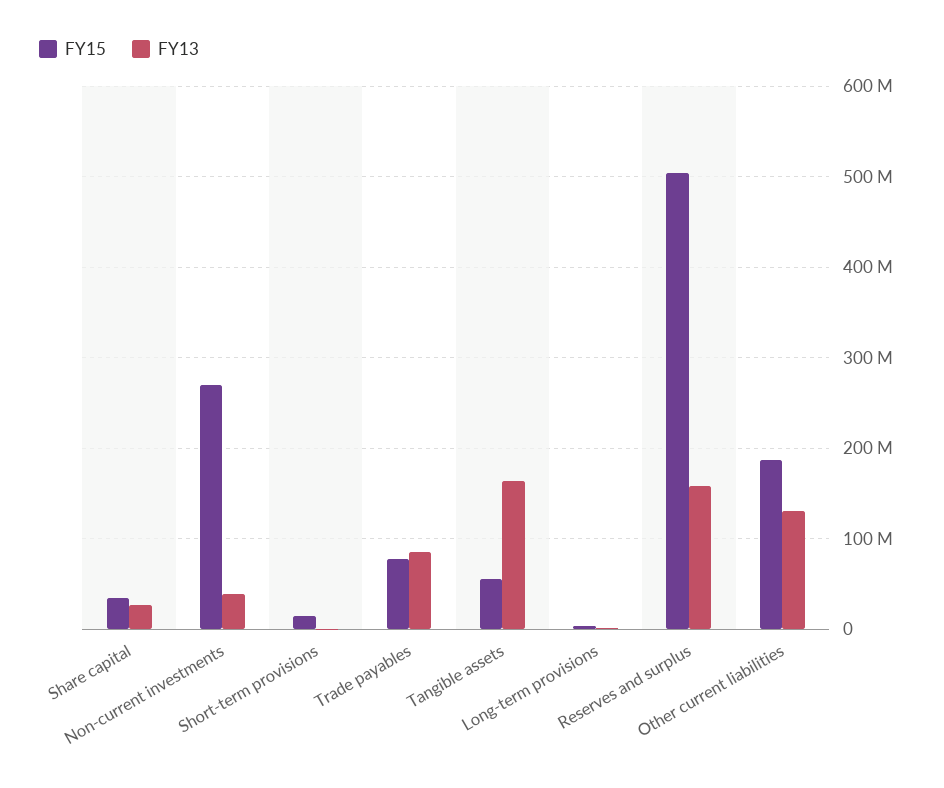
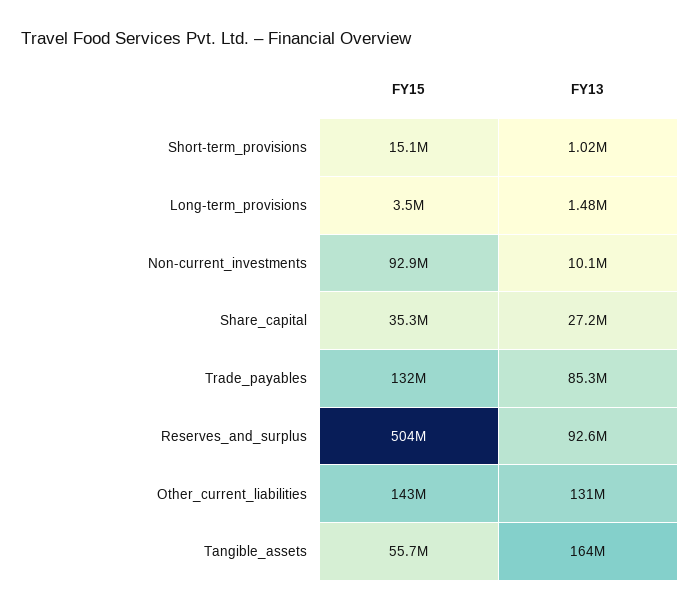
FY15, Non-current investments: 270000000 -> 92900000
FY13, Non-current investments: 40000000 -> 10100000
FY15, Trade payables: 80000000 -> 132000000
FY13, Reserves and surplus: 160000000 -> 92600000
FY15, Other current liabilities: 190000000 -> 143000000

